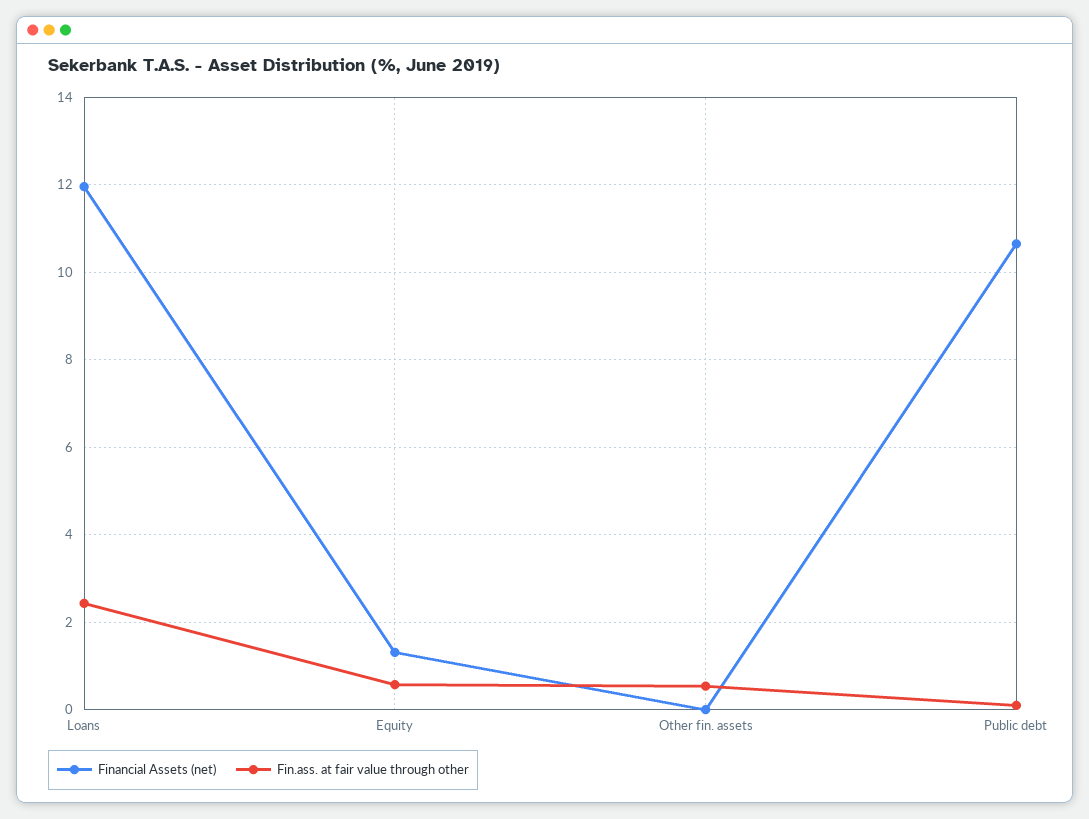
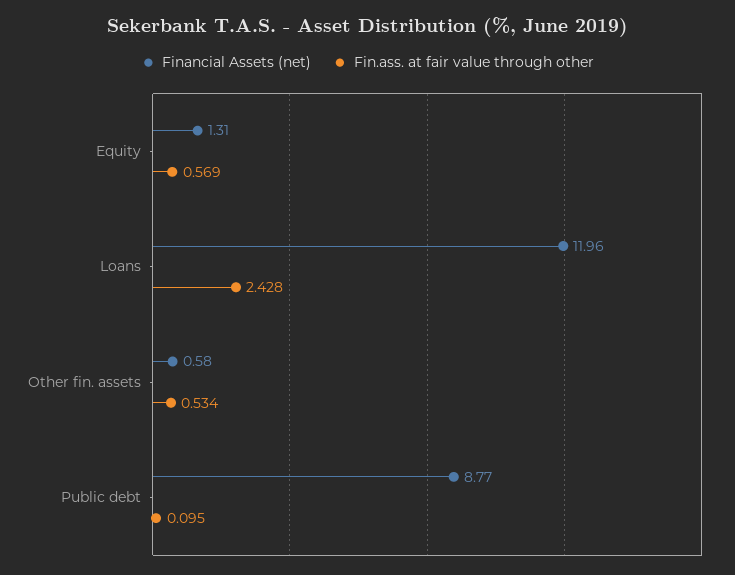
Financial Assets (net), Other fin. assets: 0 -> 0.58
Financial Assets (net), Public debt: 10.6 -> 8.77

